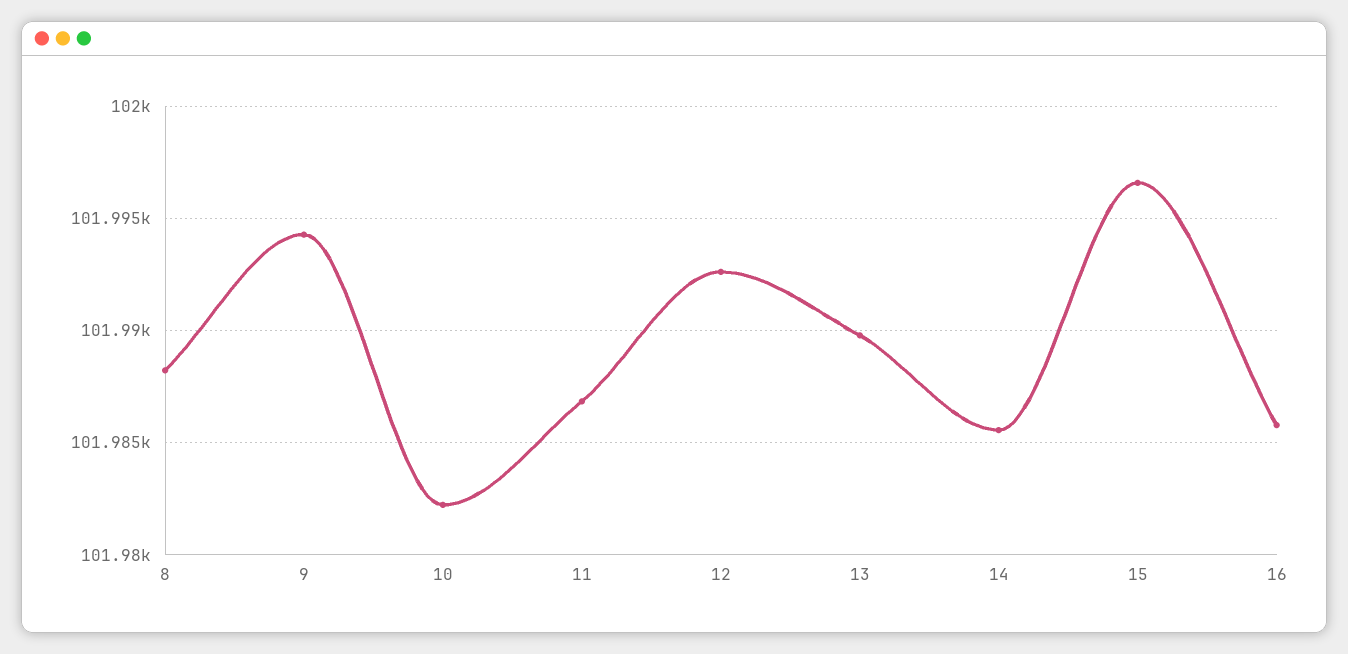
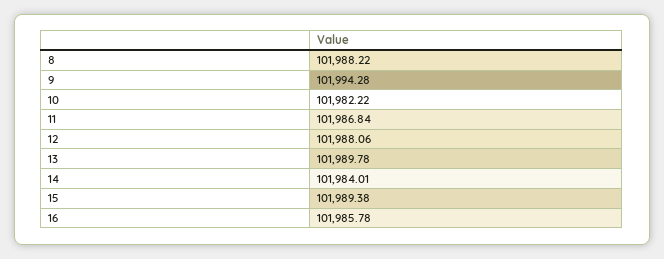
12: 101992.5 -> 101988.06
14: 101985.5 -> 101984.01
15: 101996.5 -> 101989.38

